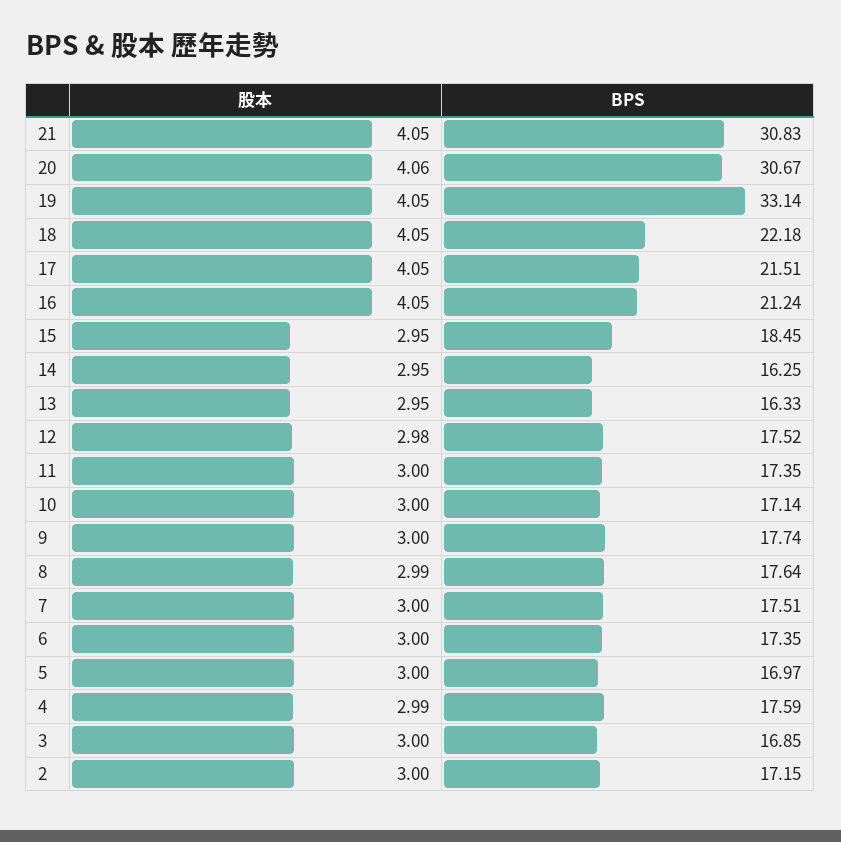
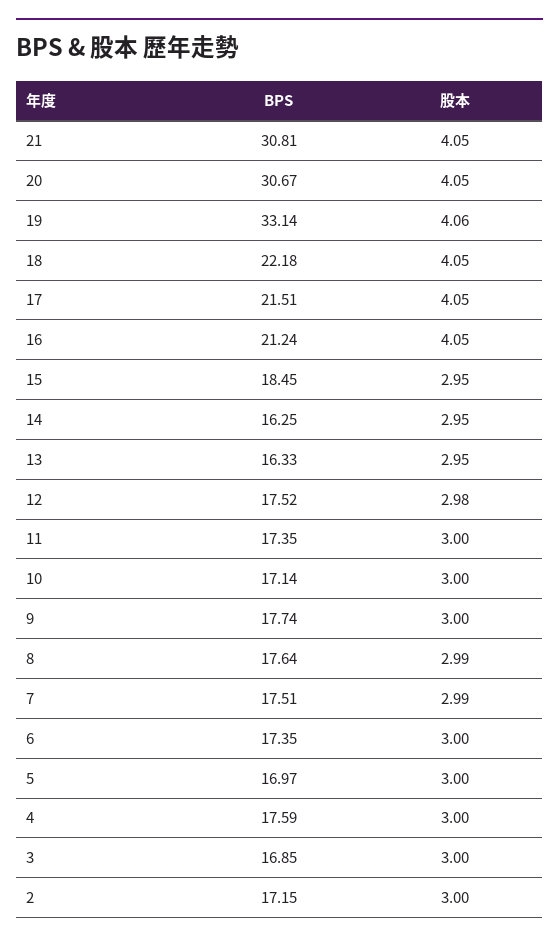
BPS, 21: 30.83 -> 30.81
股本, 20: 4.06 -> 4.05
股本, 19: 4.05 -> 4.06
股本, 7: 3 -> 2.99
股本, 4: 2.99 -> 3

